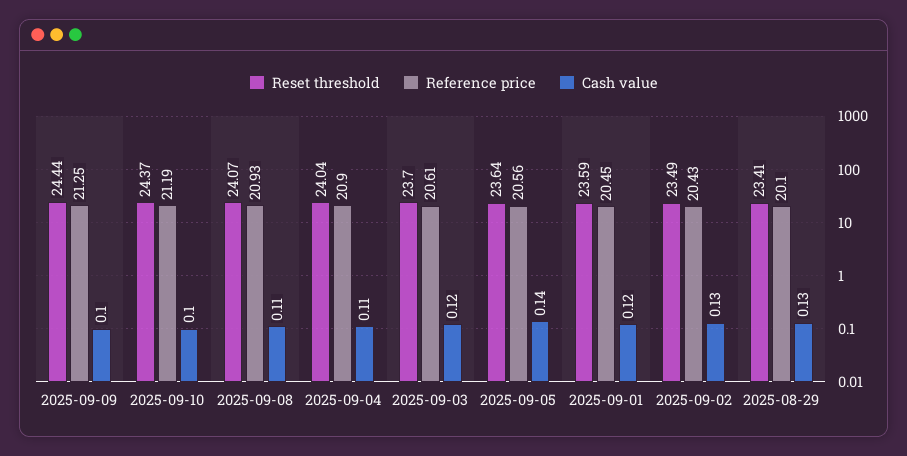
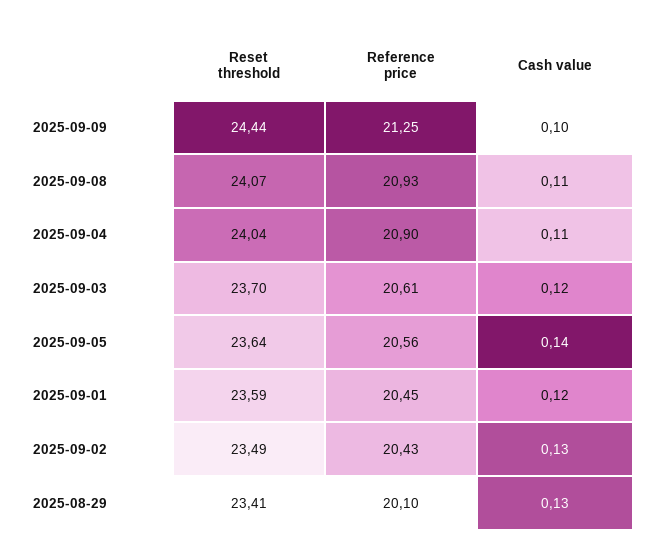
Reset threshold, 2025-09-10: 24.37 -> none
Reference price, 2025-09-10: 21.19 -> none
Cash value, 2025-09-10: 0.1 -> none

